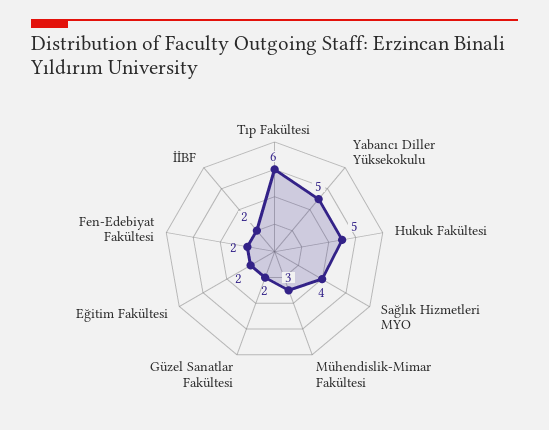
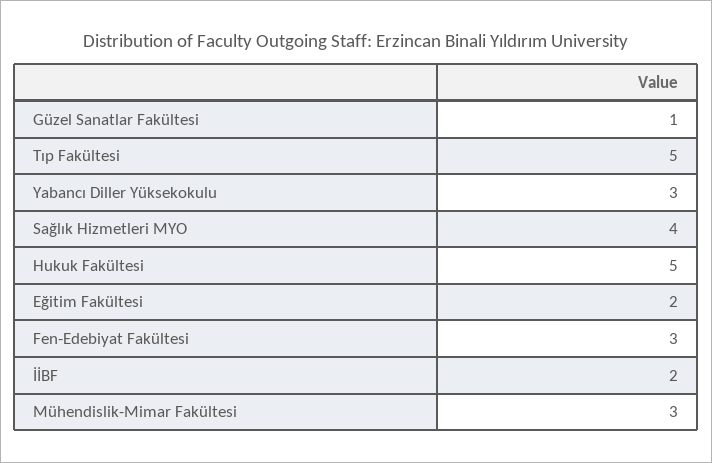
Tıp Fakültesi: 6 -> 5
Yabancı Diller Yüksekokulu: 5 -> 3
Güzel Sanatlar Fakültesi: 2 -> 1
Fen-Edebiyat Fakültesi: 2 -> 3

